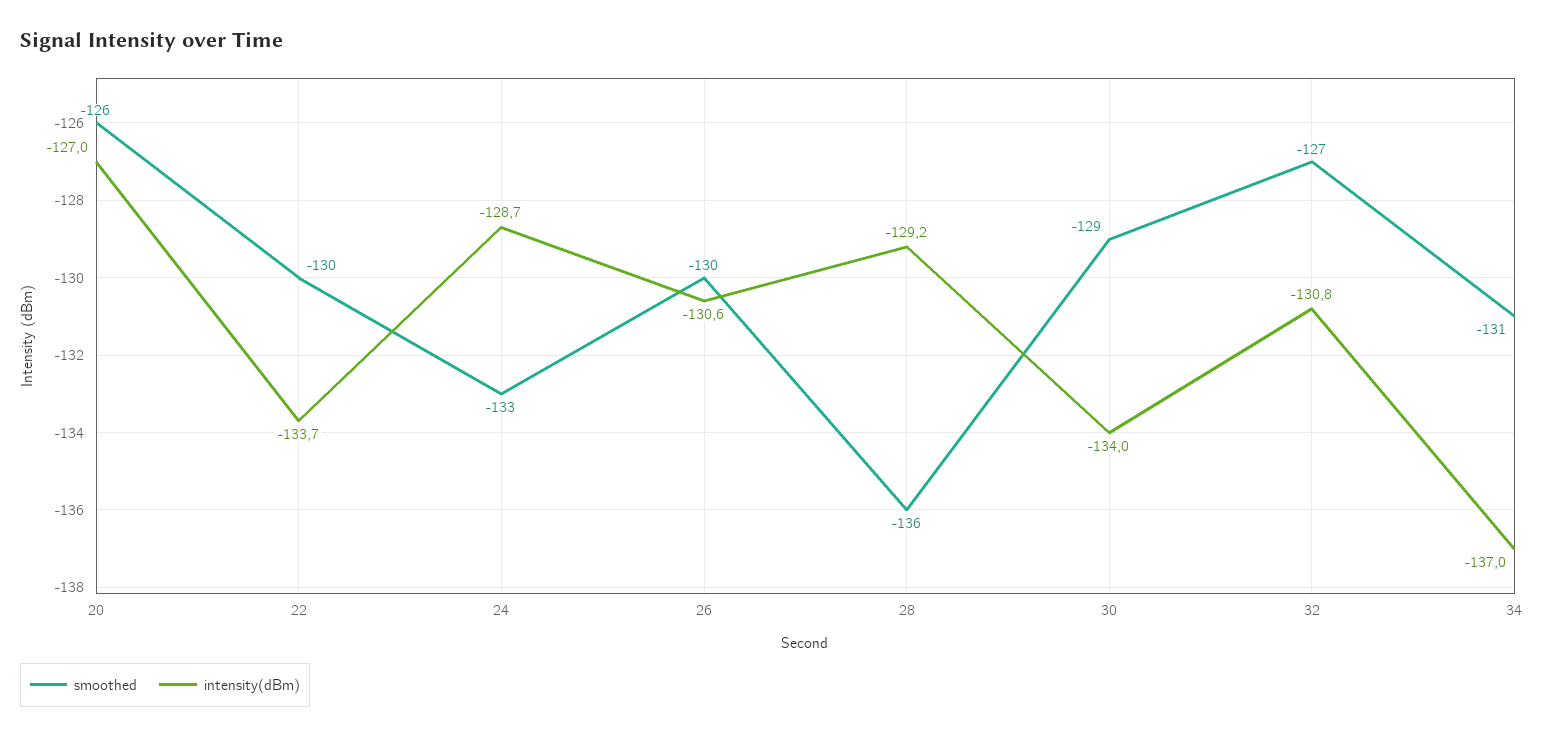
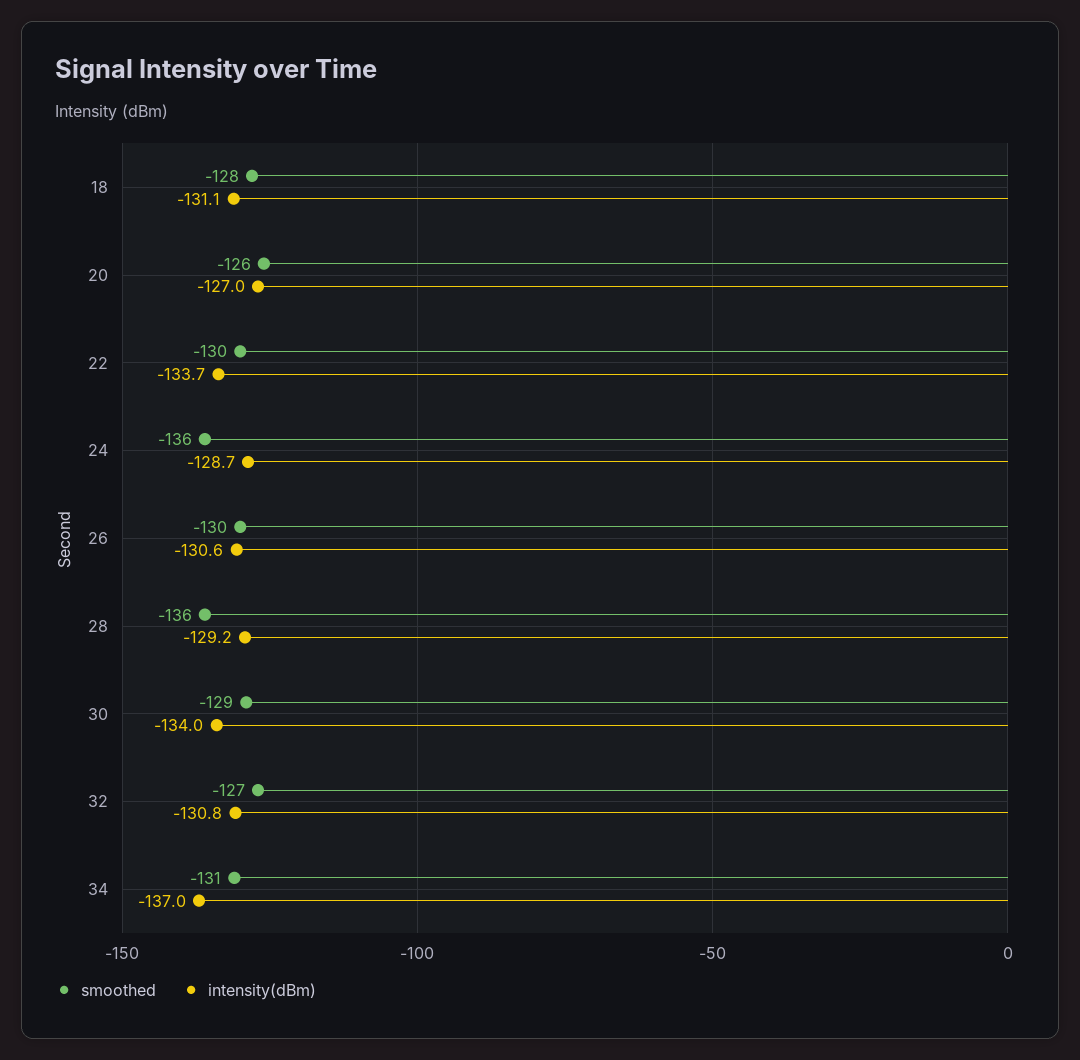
smoothed, 24: -133 -> -136
smoothed, 18: none -> -128
intensity(dBm), 18: none -> -131.1

